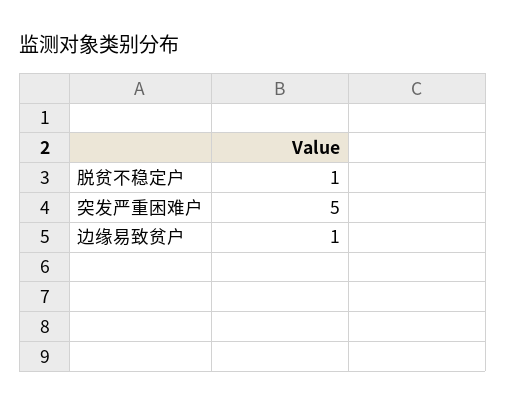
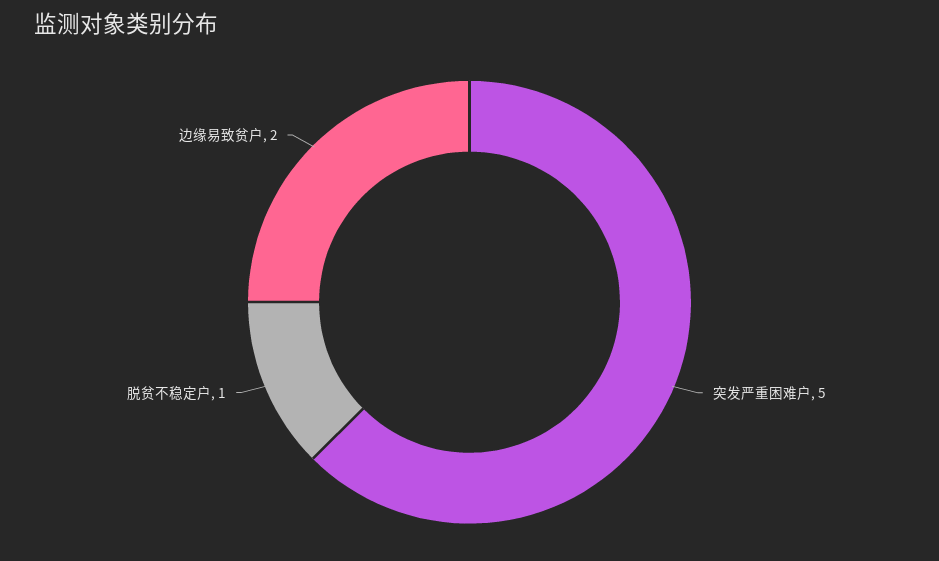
边缘易致贫户: 1 -> 2

